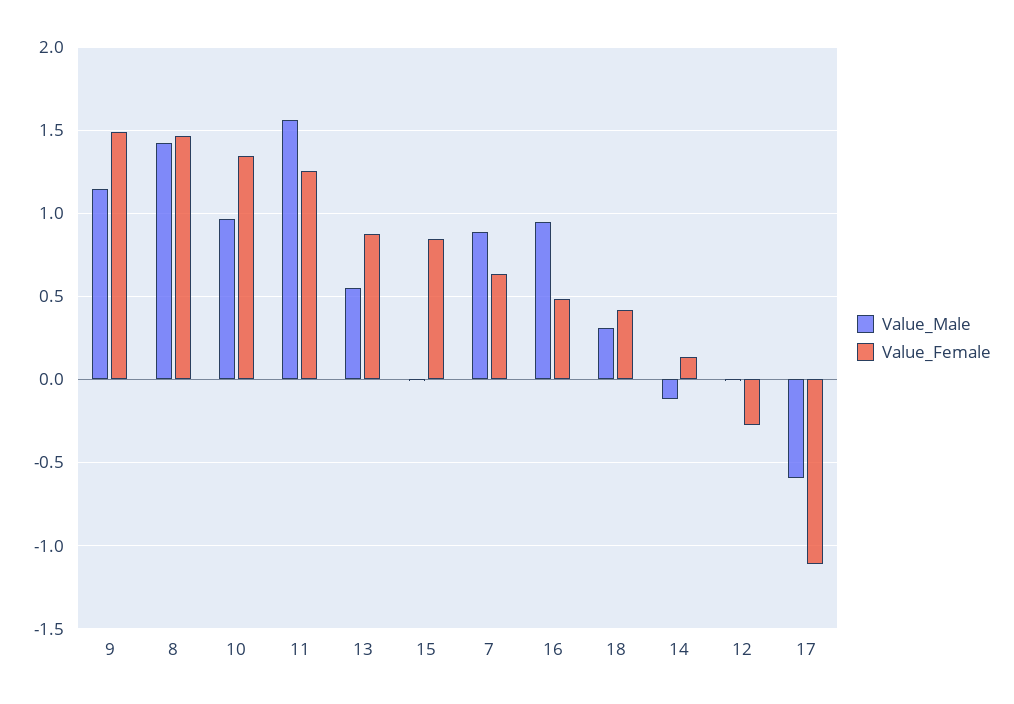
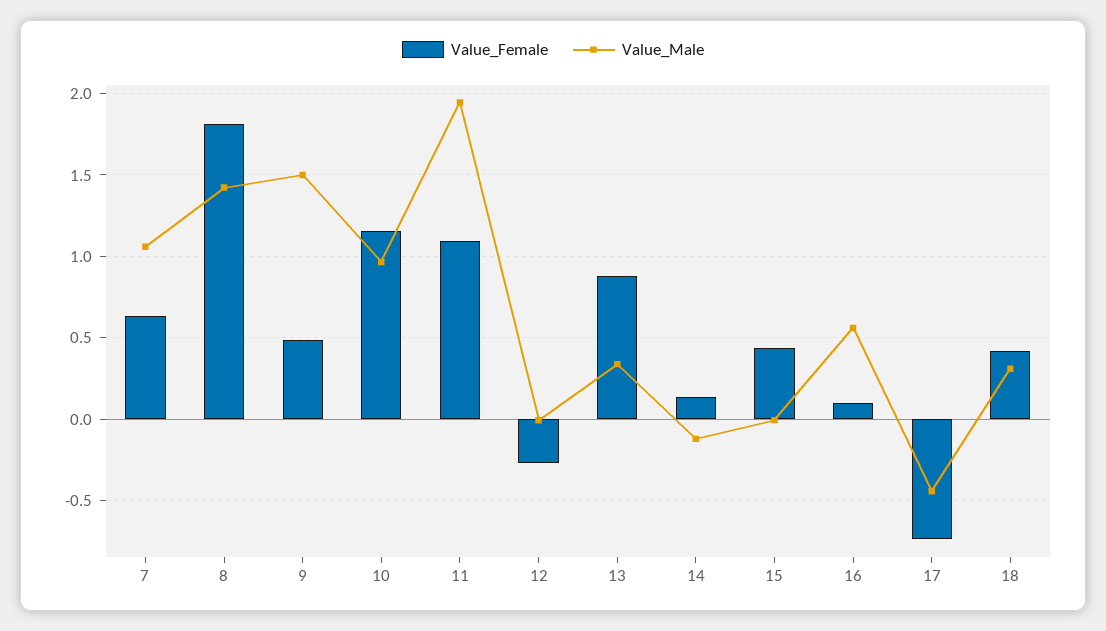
Value_Male, 9: 1.15 -> 1.5
Value_Female, 9: 1.5 -> 0.5
Value_Female, 8: 1.45 -> 1.8
Value_Female, 10: 1.35 -> 1.15
Value_Male, 11: 1.55 -> 1.95
Value_Female, 11: 1.25 -> 1.1
Value_Male, 13: 0.55 -> 0.35
Value_Female, 15: 0.85 -> 0.45
Value_Male, 7: 0.9 -> 1.05
Value_Male, 16: 0.95 -> 0.55
Value_Female, 16: 0.5 -> 0.1
Value_Male, 17: -0.6 -> -0.45
Value_Female, 17: -1.1 -> -0.75

